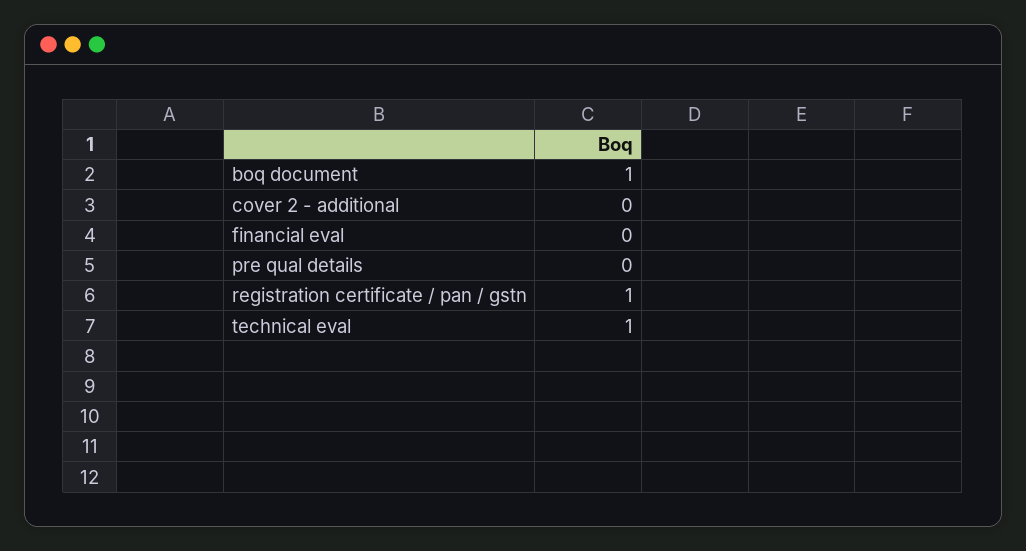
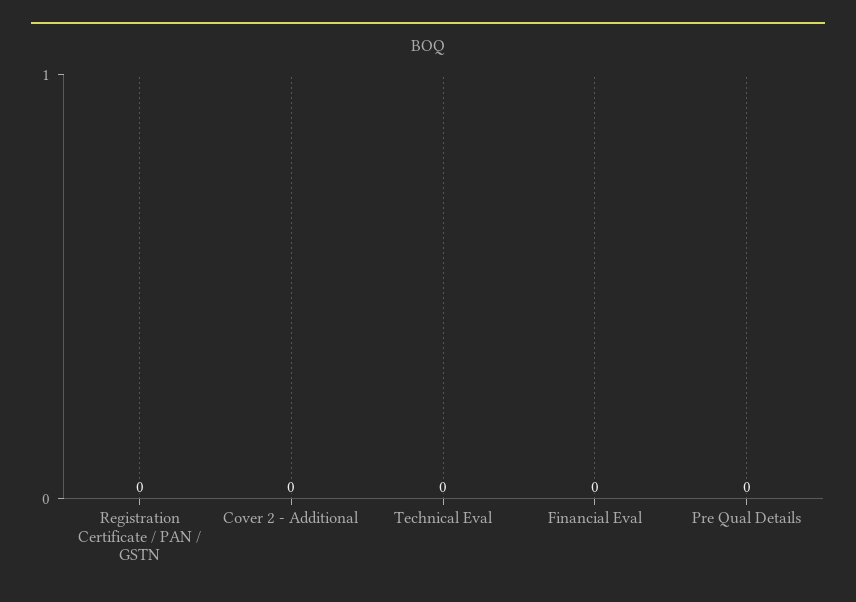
boq document: 1 -> none
registration certificate / pan / gstn: 1 -> 0
technical eval: 1 -> 0

